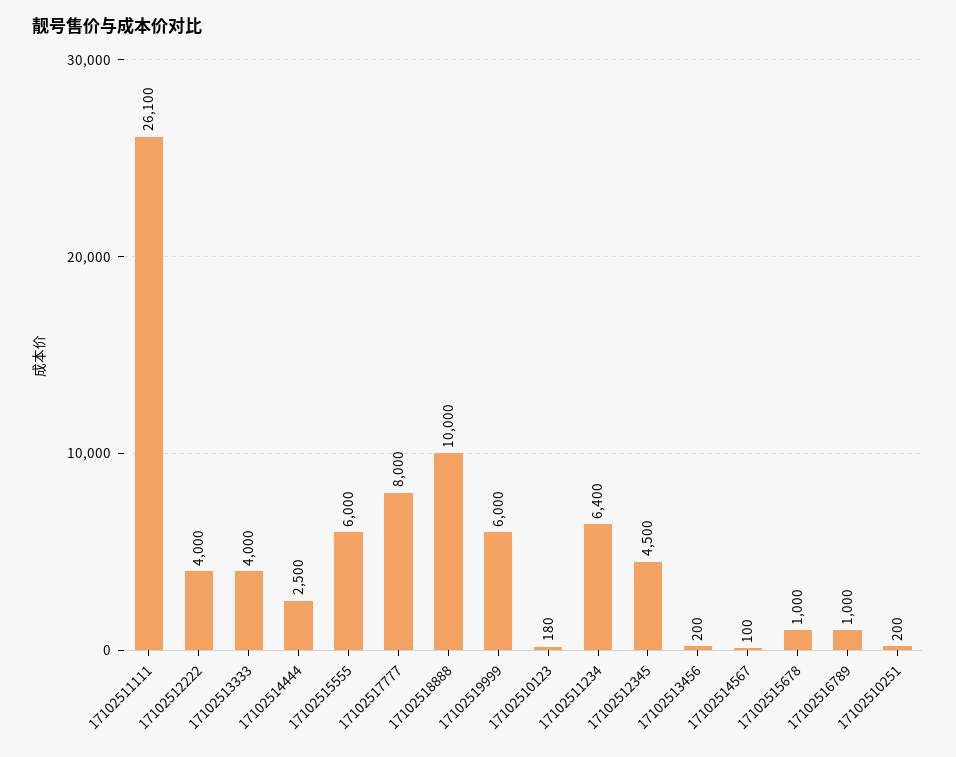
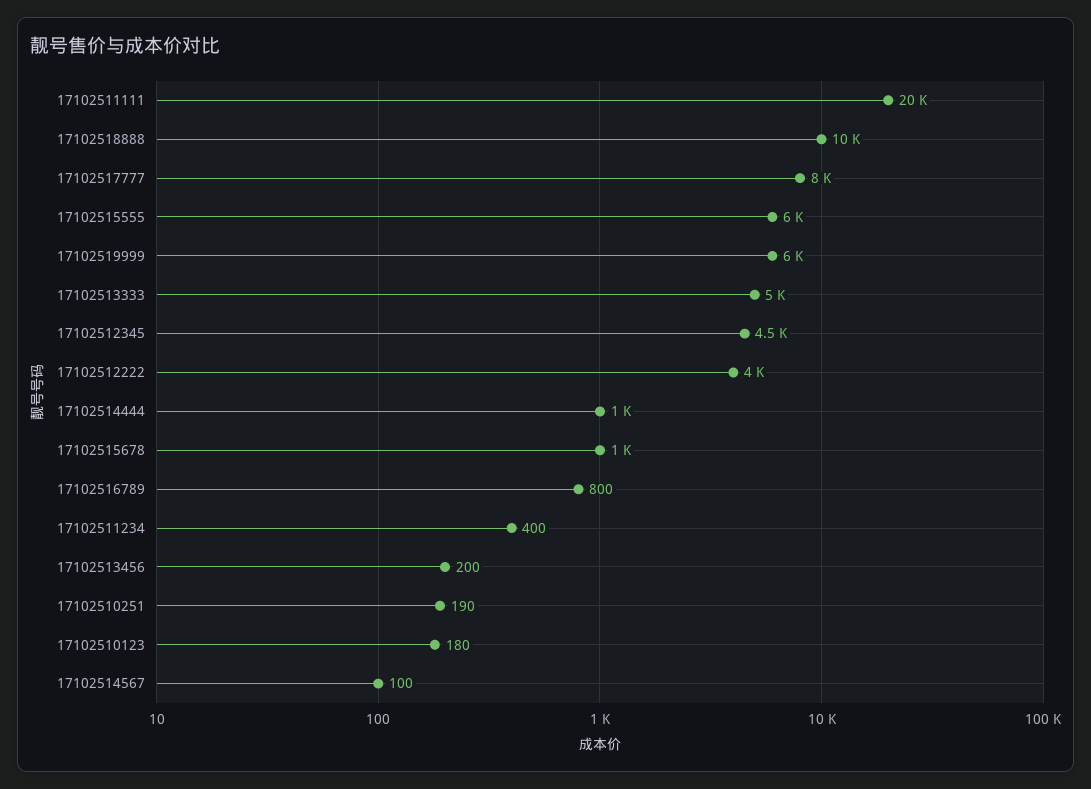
17102511111: 26100 -> 20000
17102513333: 4000 -> 5000
17102514444: 2500 -> 1000
17102511234: 6400 -> 400
17102516789: 1000 -> 800
17102510251: 200 -> 190

